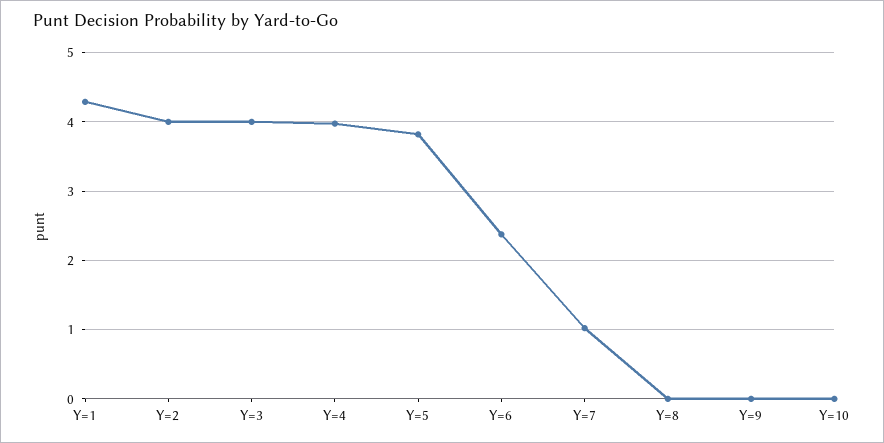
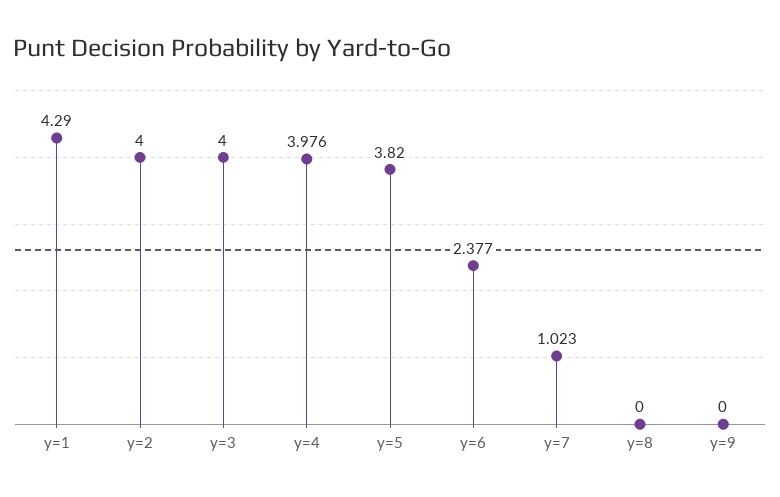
Y=10: 0 -> none

